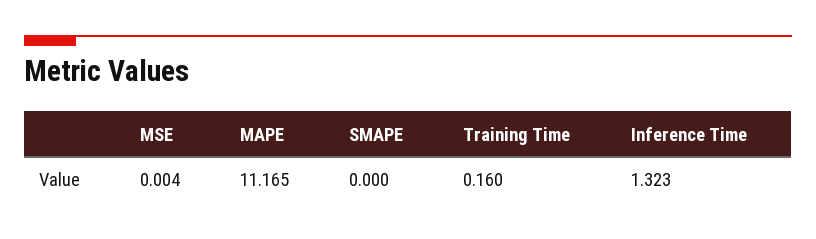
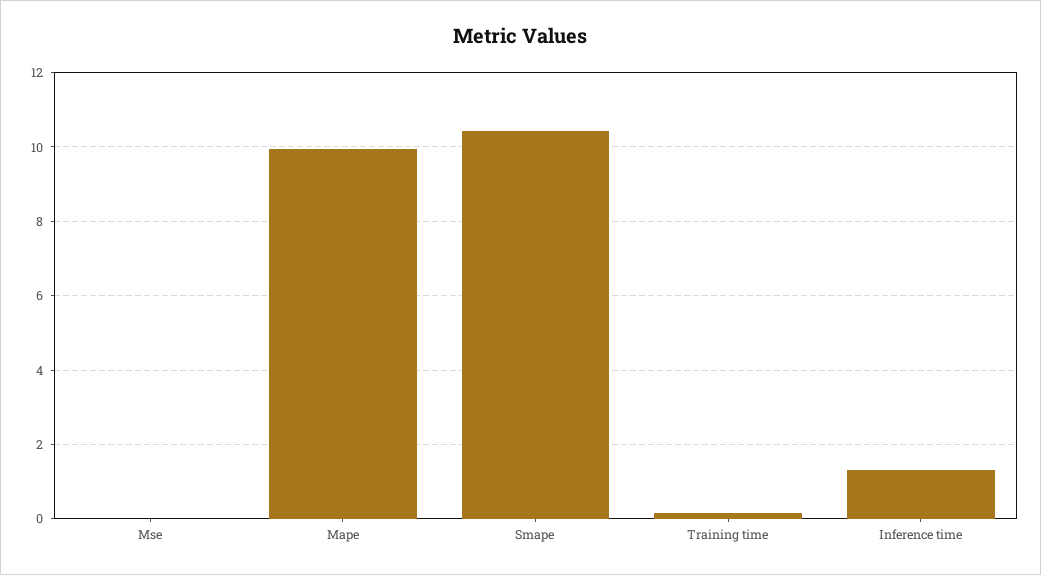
MAPE: 11.165 -> 10
SMAPE: 0 -> 10.4

